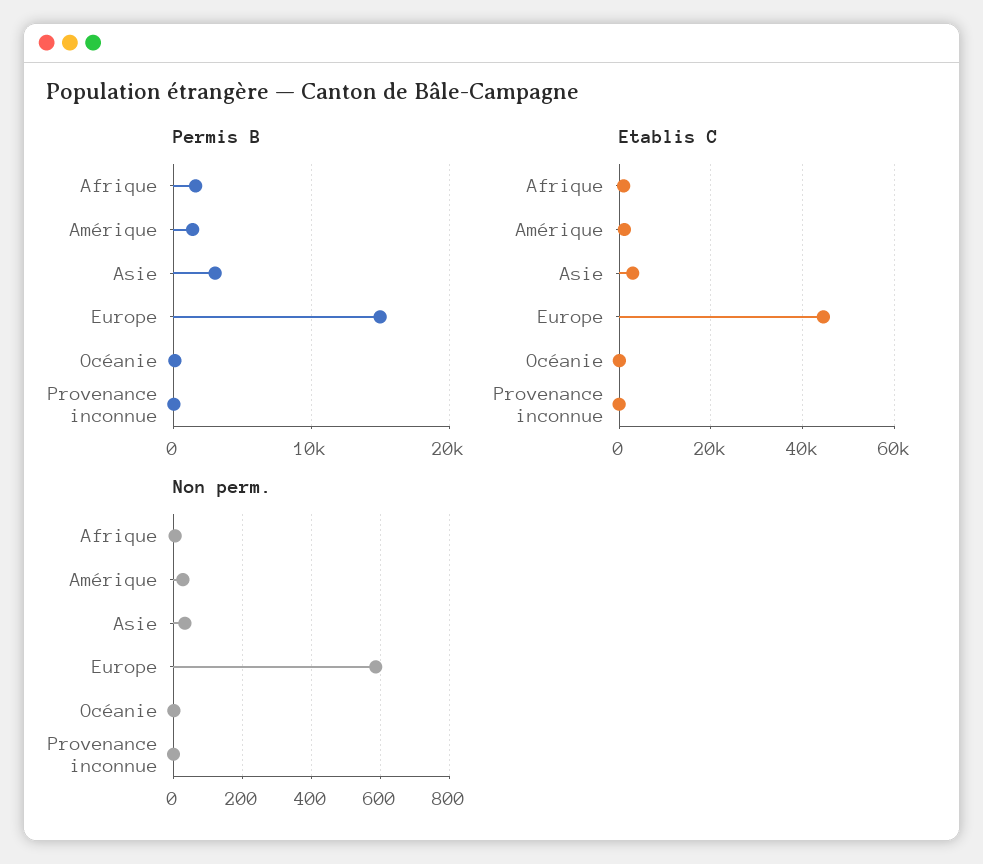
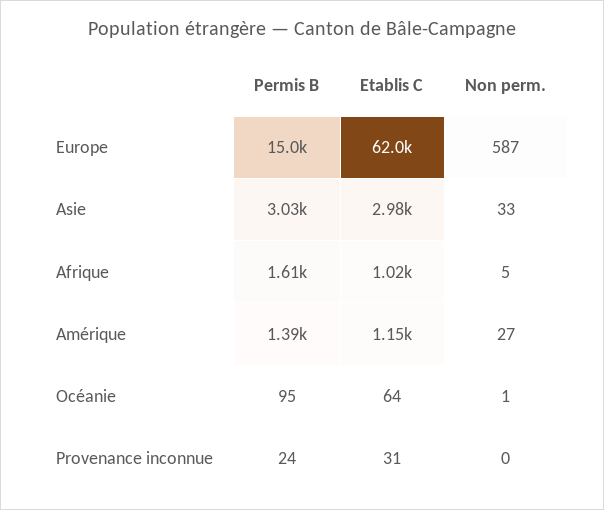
Etablis C, Europe: 44000 -> 62000

